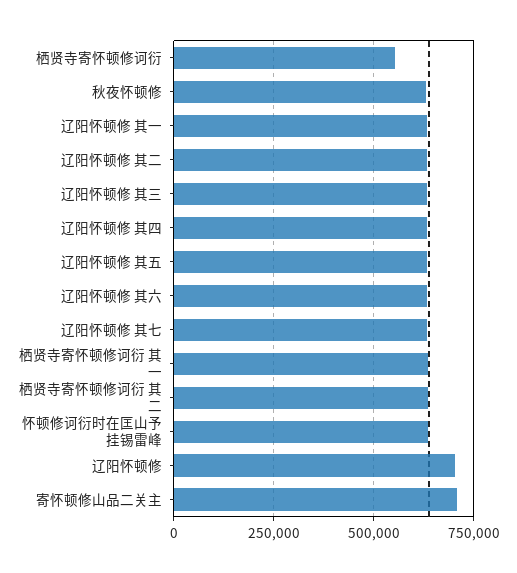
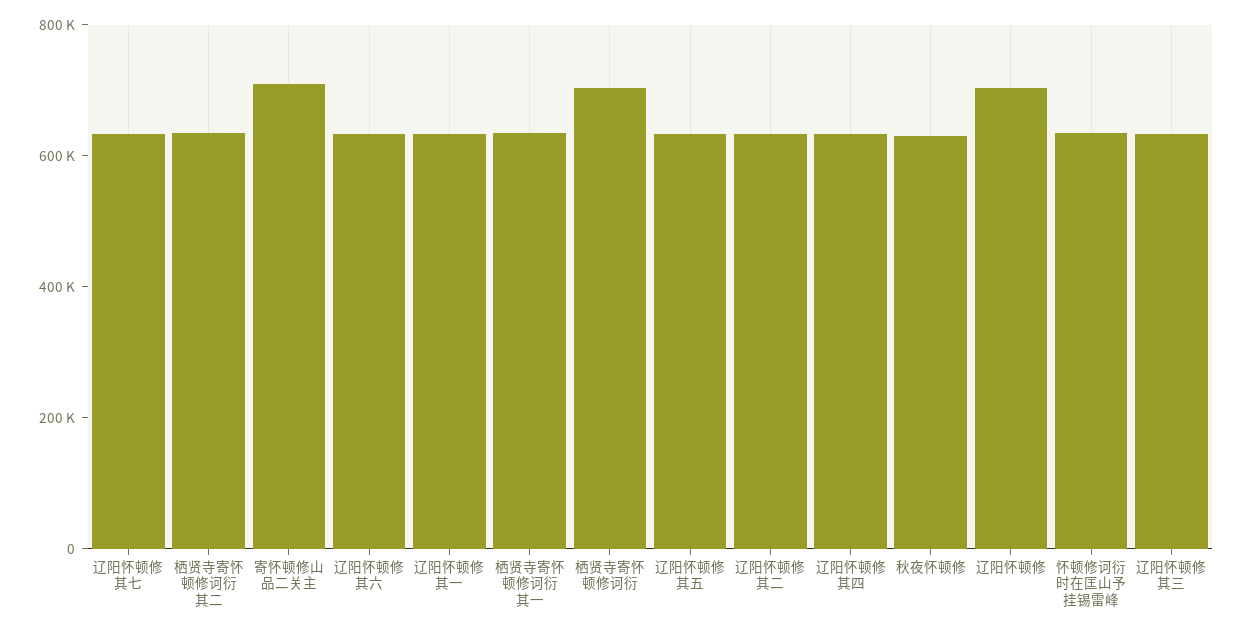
栖贤寺寄怀顿修诃衍: 550000 -> 700000

